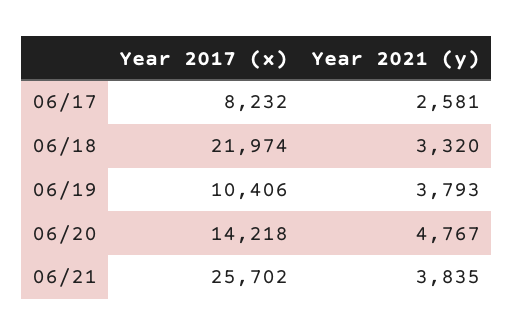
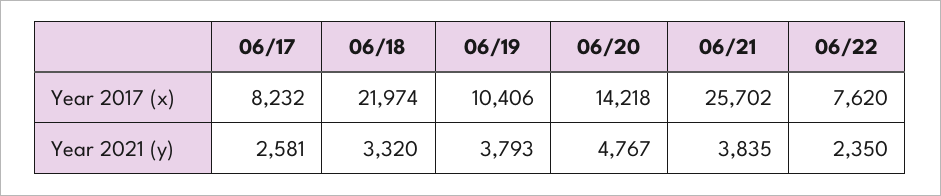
Year 2017 (x), 06/22: none -> 7620
Year 2021 (y), 06/22: none -> 2350

